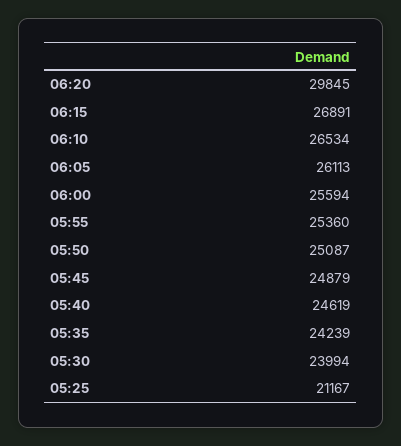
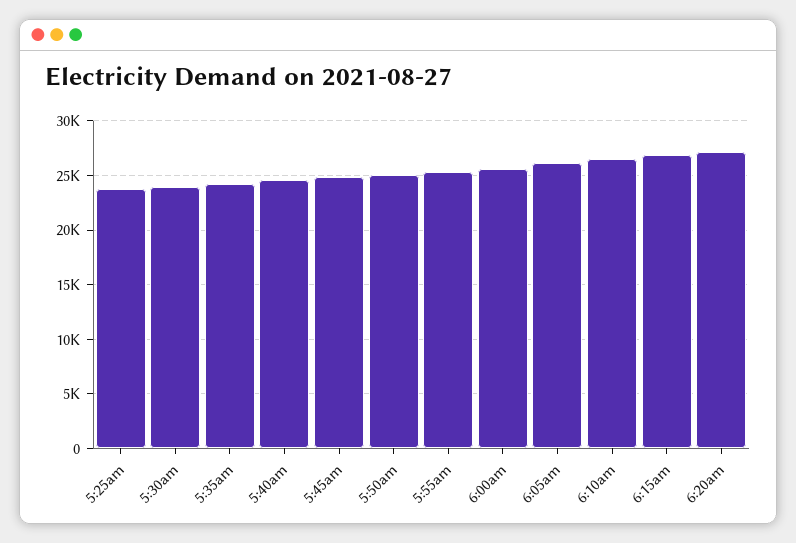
06:20: 29845 -> 27000
05:25: 21167 -> 24000

